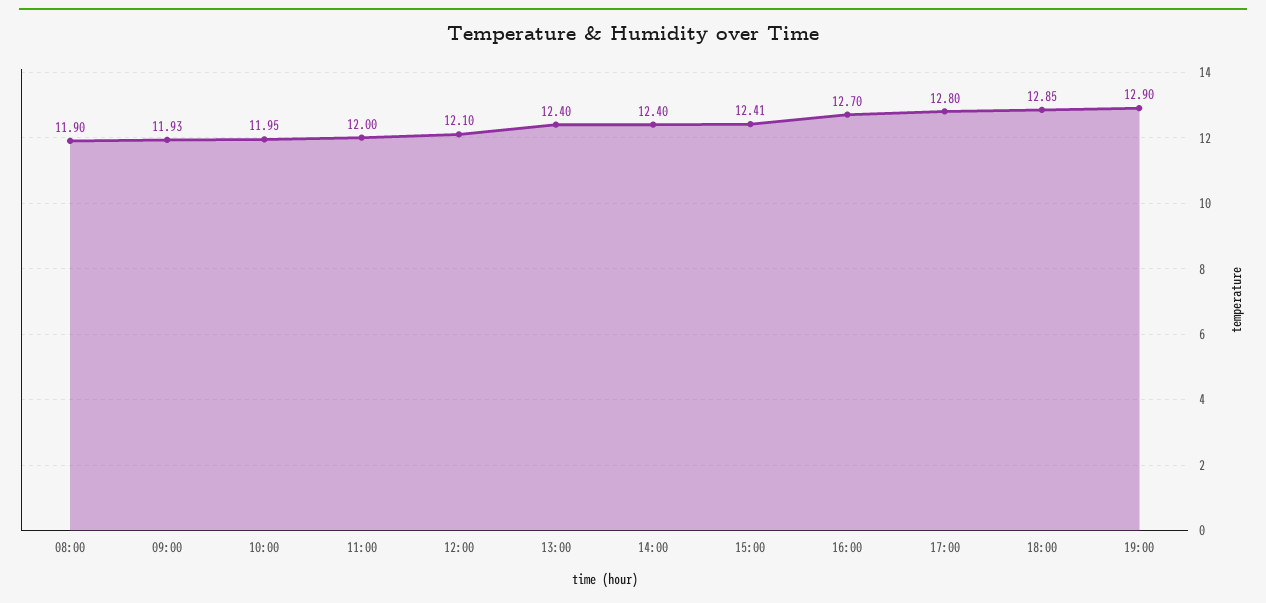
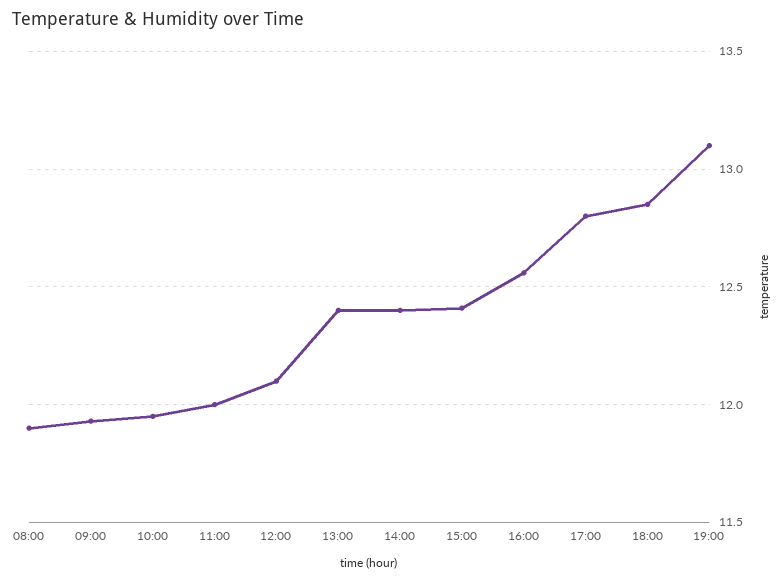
16:00: 12.7 -> 12.55
19:00: 12.9 -> 13.1

